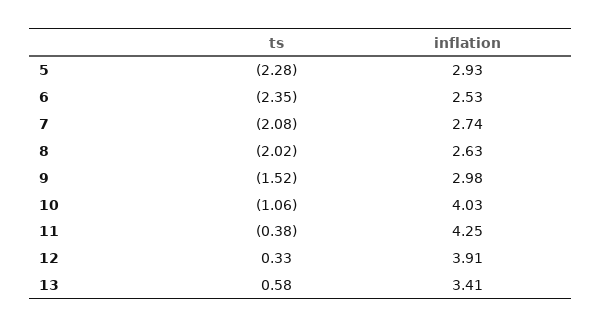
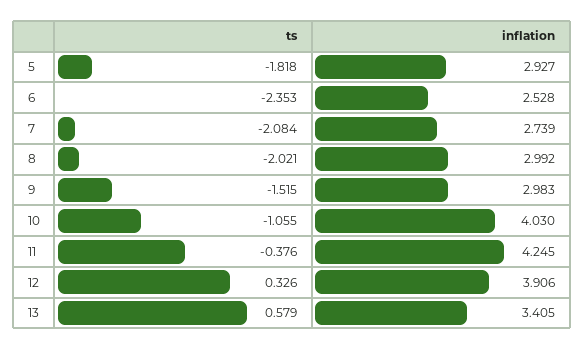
ts, 5: -2.28 -> -1.818
inflation, 8: 2.63 -> 2.992

